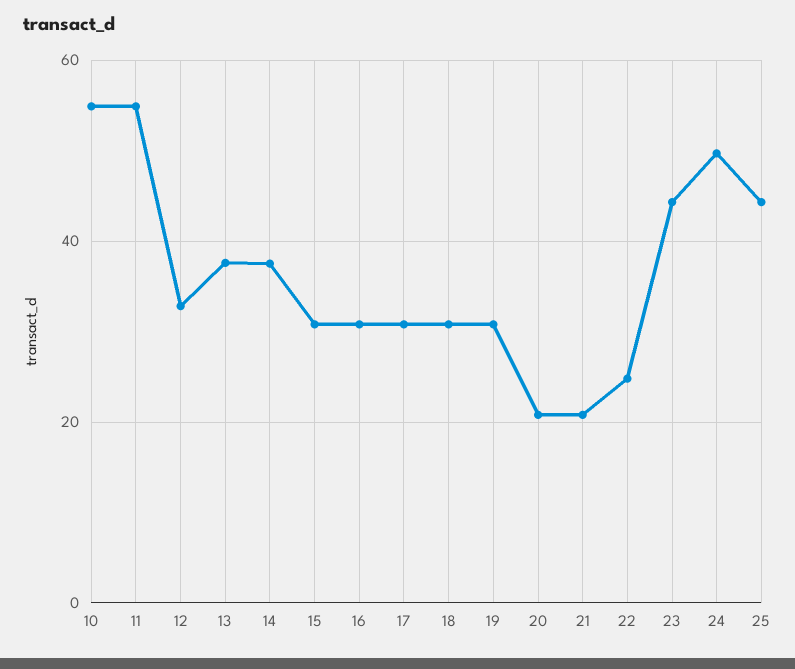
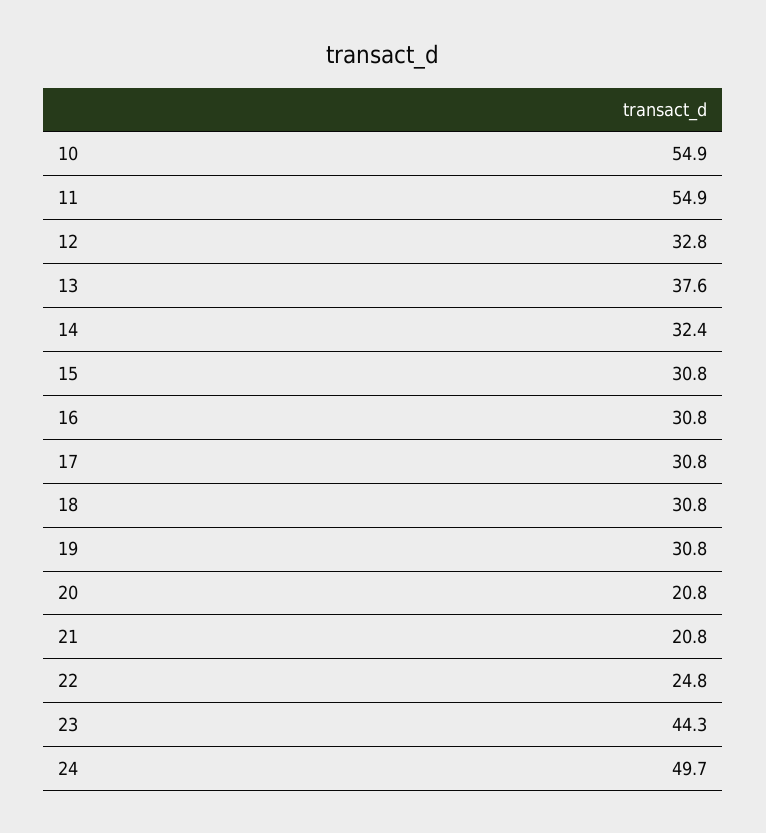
14: 38 -> 32.4
25: 44 -> none

